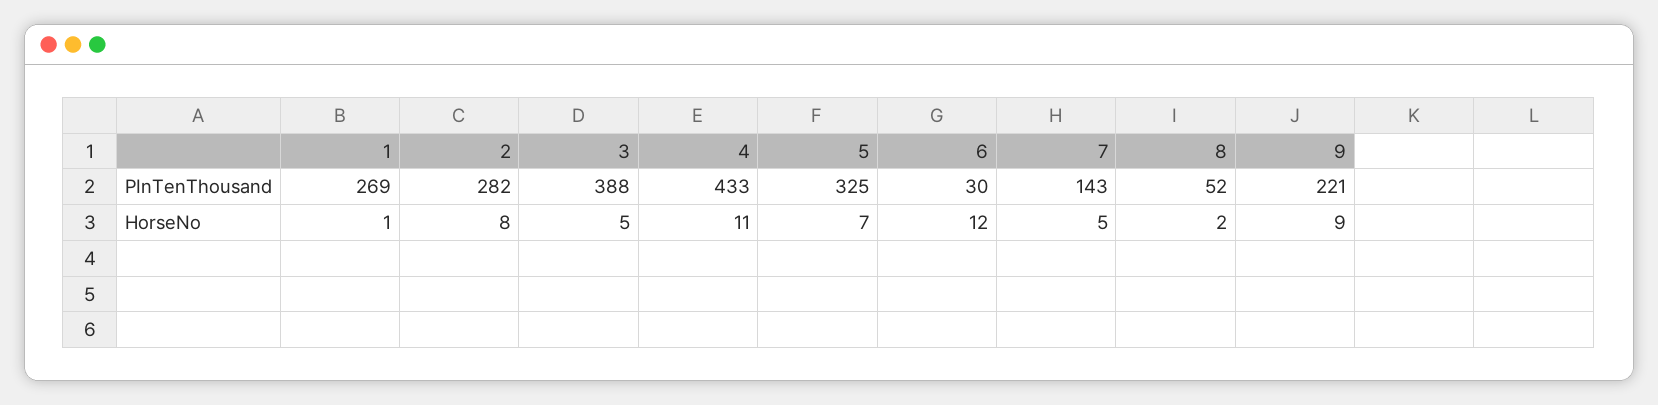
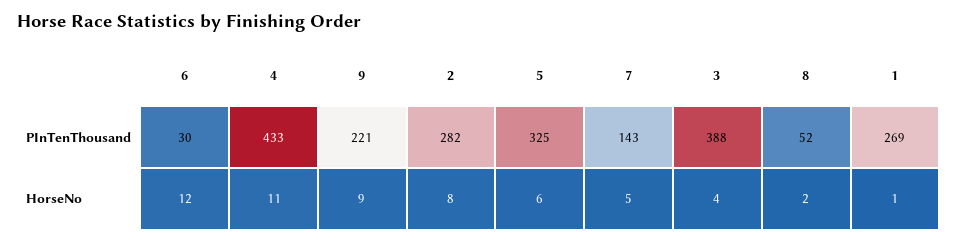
3, HorseNo: 5 -> 4
5, HorseNo: 7 -> 6

